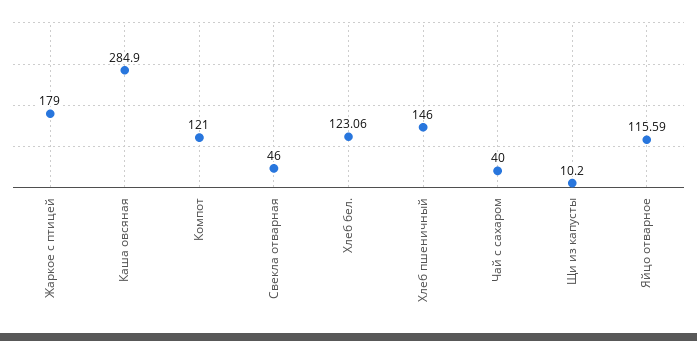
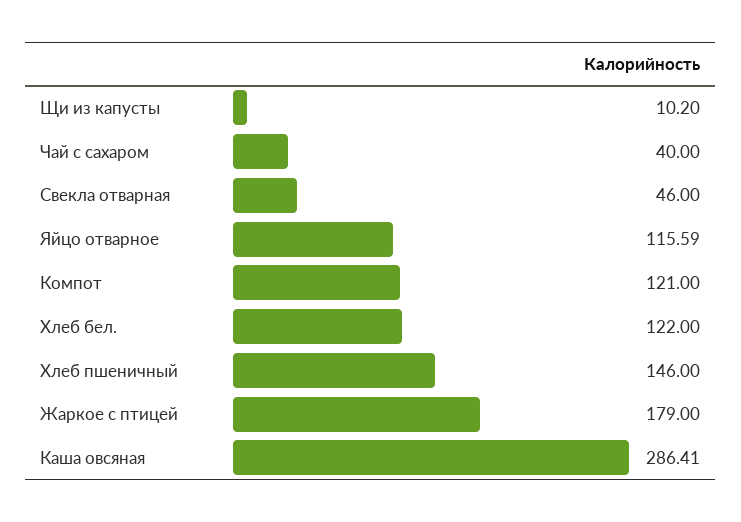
Каша овсяная: 284.9 -> 286.41
Хлеб бел.: 123.06 -> 122

